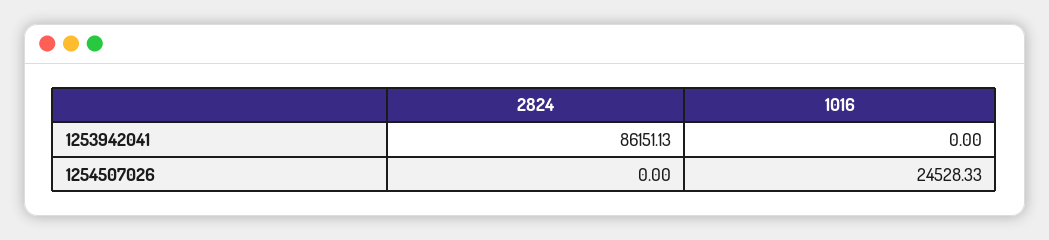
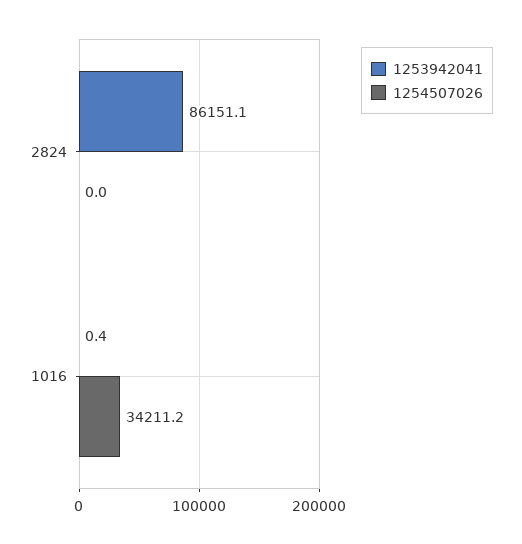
1253942041, 1016: 0 -> 0.4
1254507026, 1016: 24528.33 -> 34211.2

